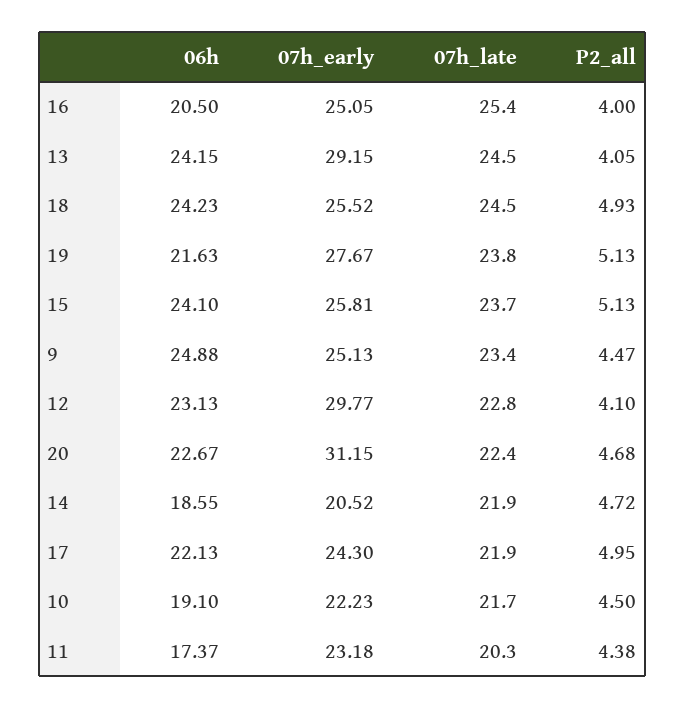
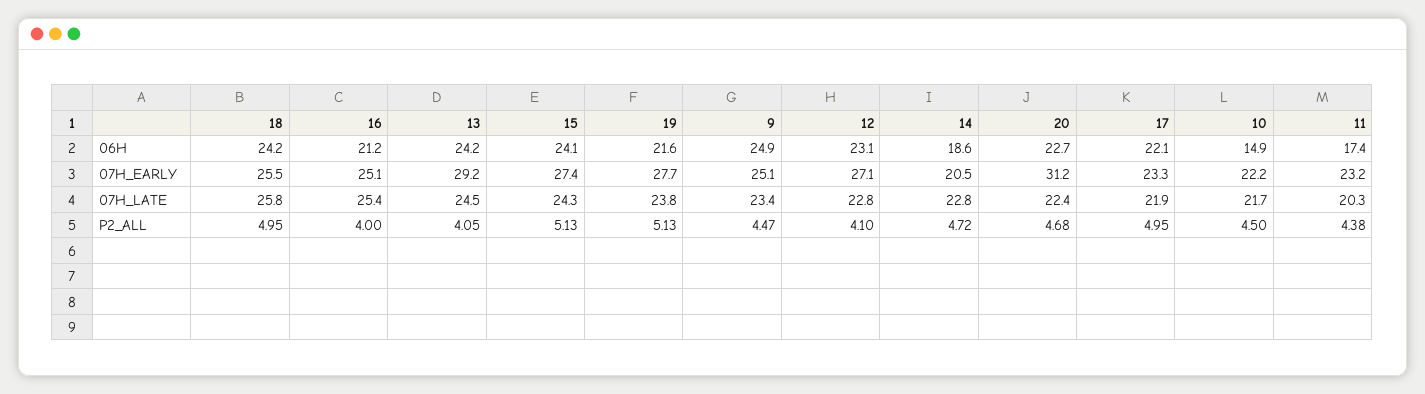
06h, 16: 20.5 -> 21.2
07h_late, 18: 24.5 -> 25.8
P2_all, 18: 4.93 -> 4.95
07h_early, 15: 25.81 -> 27.4
07h_late, 15: 23.7 -> 24.3
07h_early, 12: 29.77 -> 27.1
07h_late, 14: 21.9 -> 22.8
07h_early, 17: 24.3 -> 23.3
06h, 10: 19.1 -> 14.9

